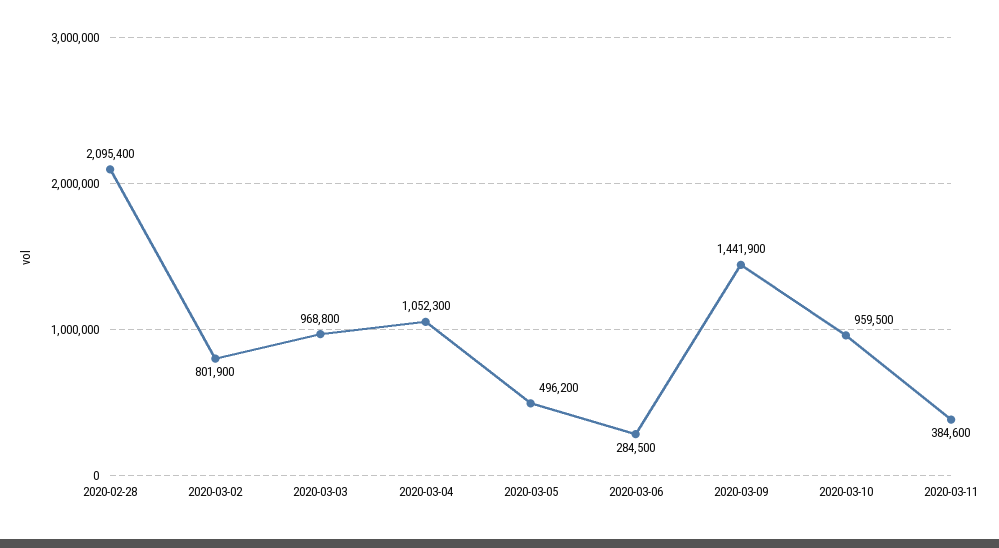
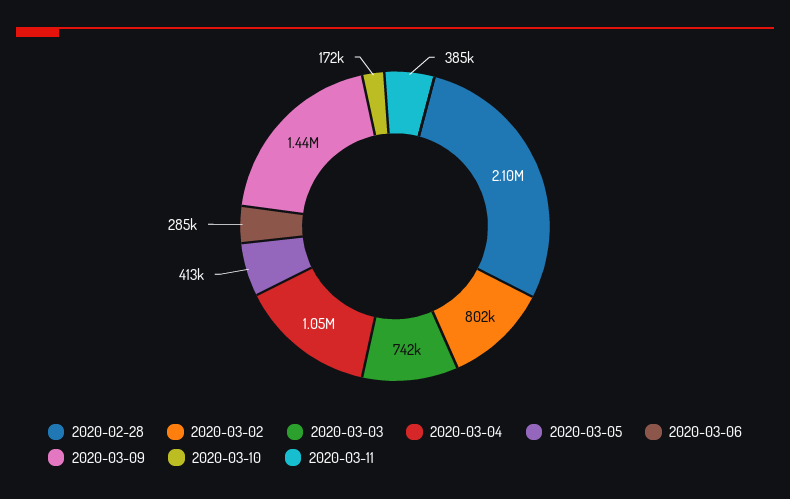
2020-03-03: 968800 -> 742000
2020-03-05: 496200 -> 413000
2020-03-10: 959500 -> 172000

